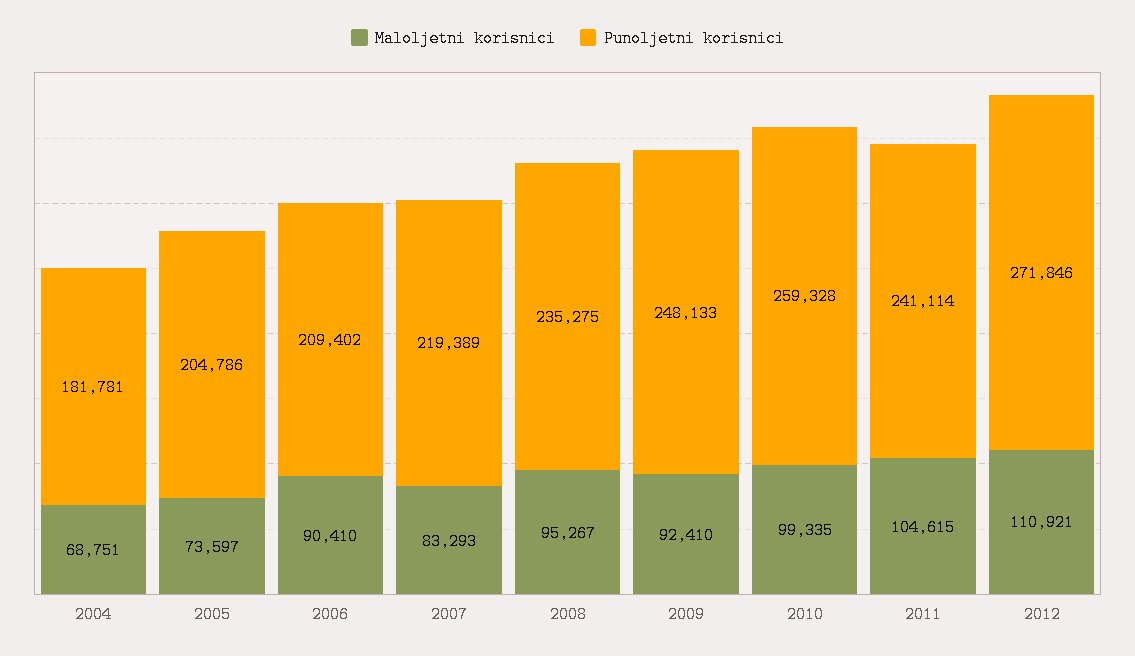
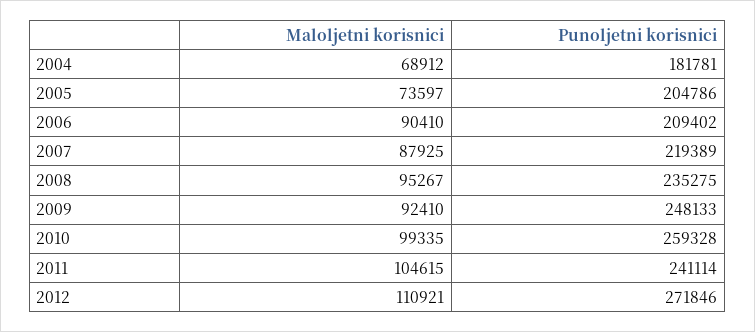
Maloljetni korisnici, 2004: 68751 -> 68912
Maloljetni korisnici, 2007: 83293 -> 87925

